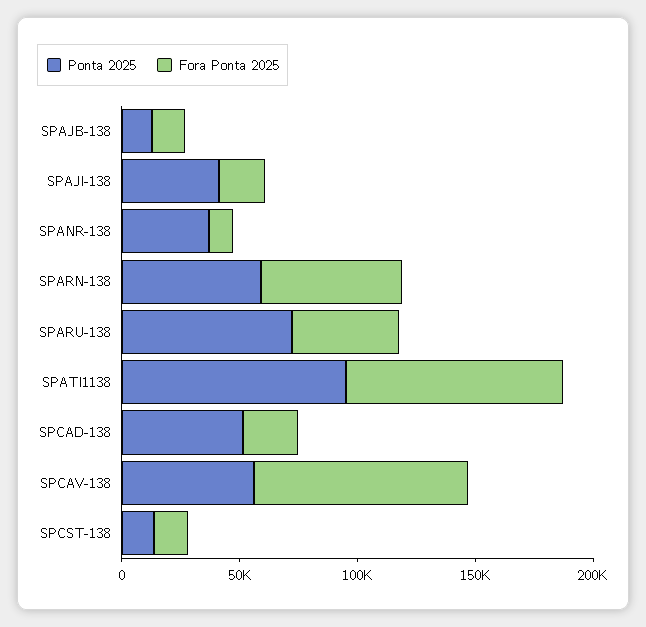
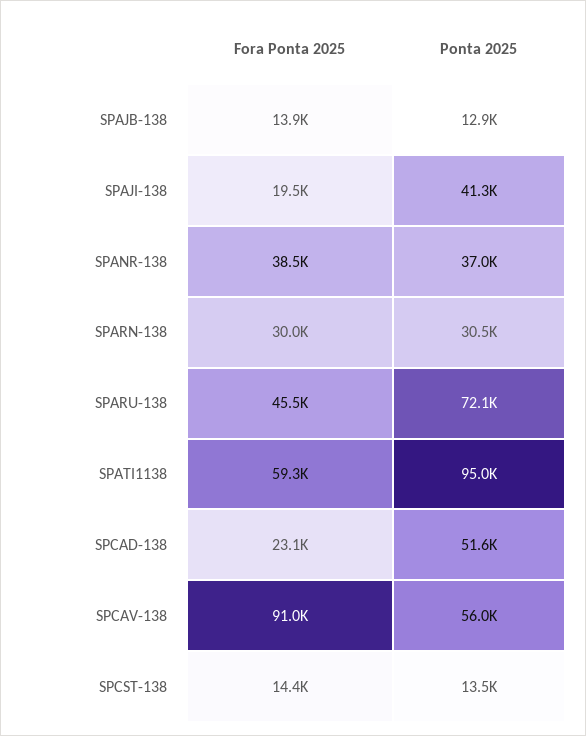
Fora Ponta 2025, SPANR-138: 10000 -> 38500
Ponta 2025, SPARN-138: 60000 -> 30500
Fora Ponta 2025, SPARN-138: 60000 -> 30000
Fora Ponta 2025, SPATI1138: 90000 -> 59300

